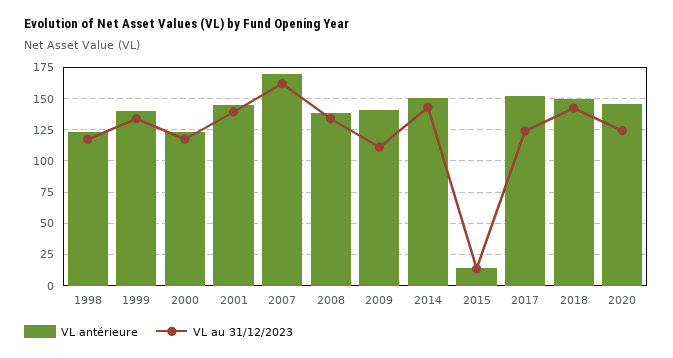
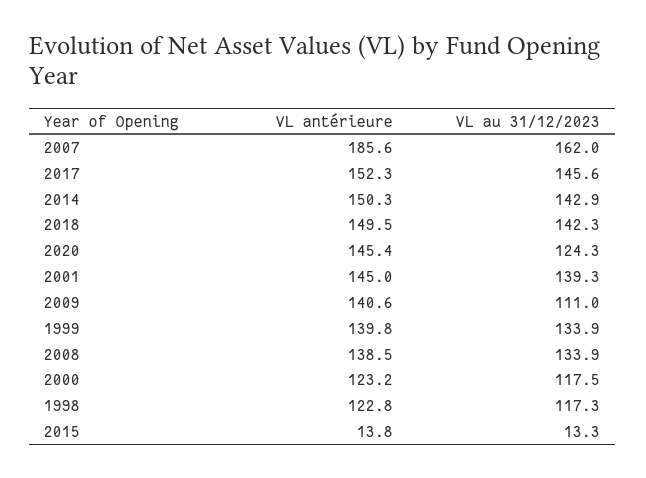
VL antérieure, 2007: 170 -> 185.6
VL au 31/12/2023, 2017: 125 -> 145.6

